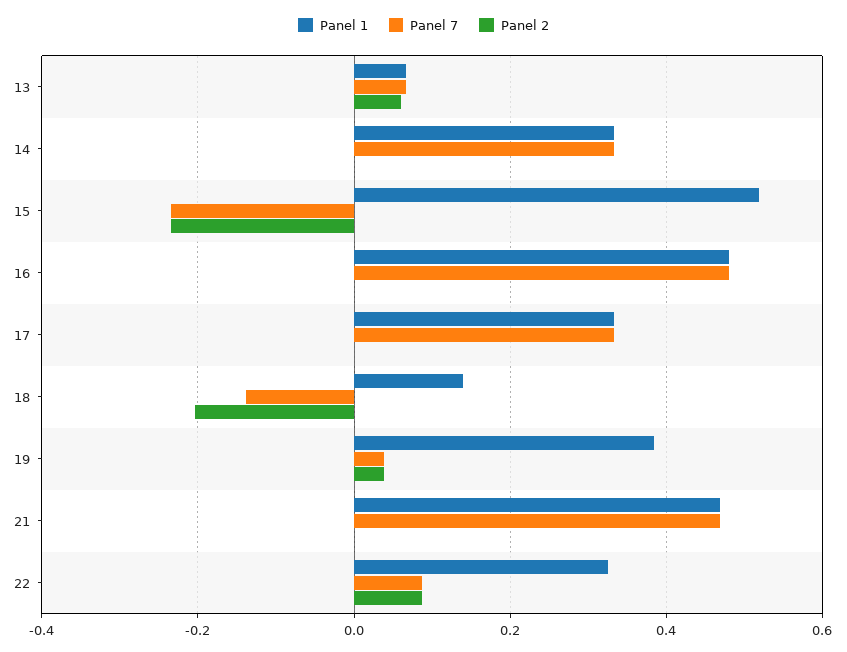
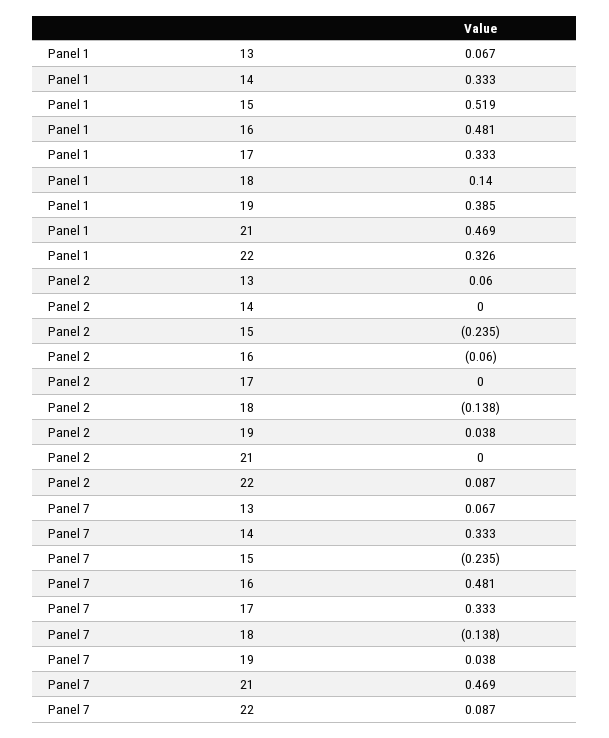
Panel 2, 16: 0 -> -0.06
Panel 2, 18: -0.2 -> -0.138

